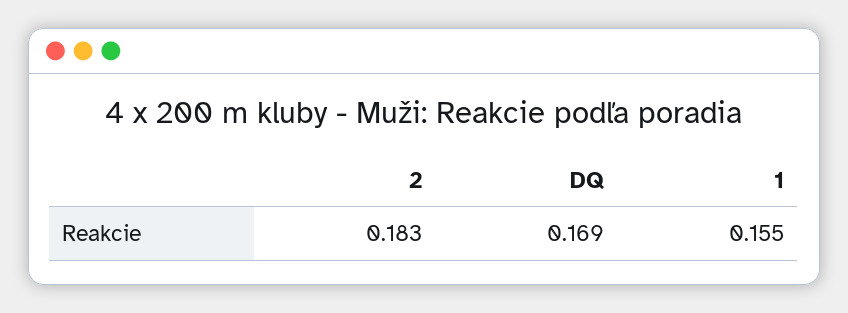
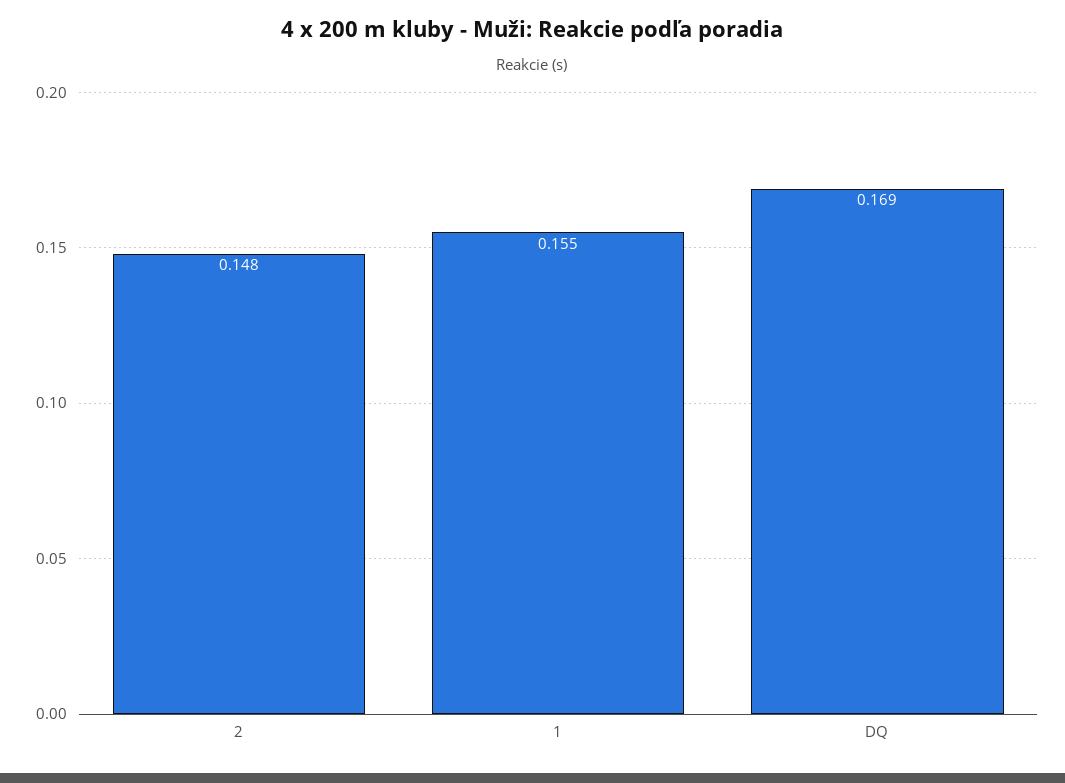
2: 0.183 -> 0.148

